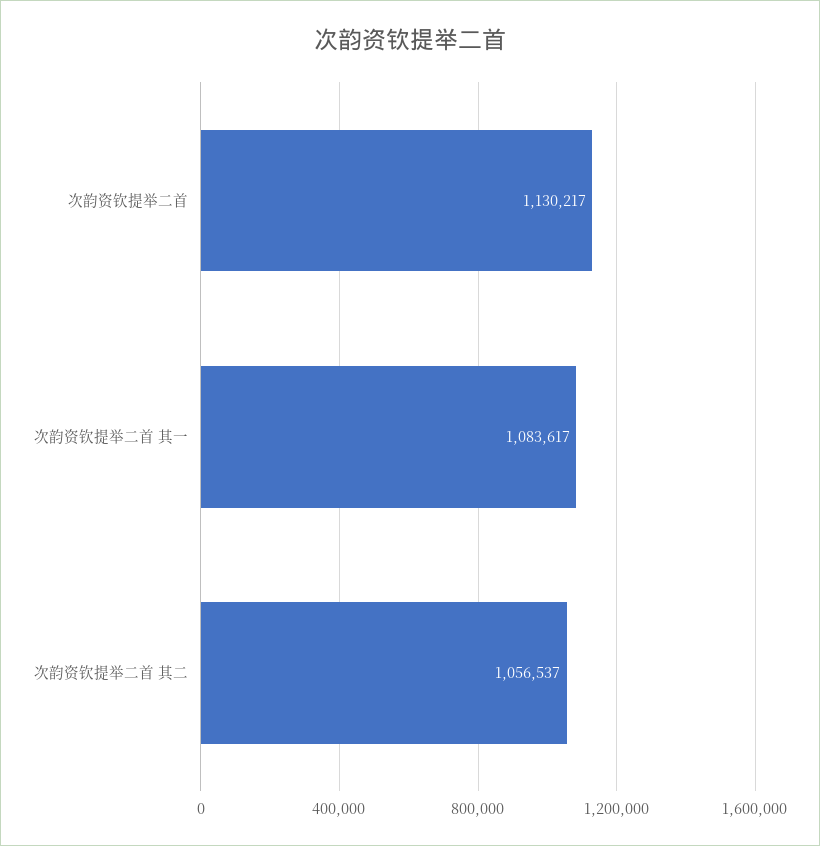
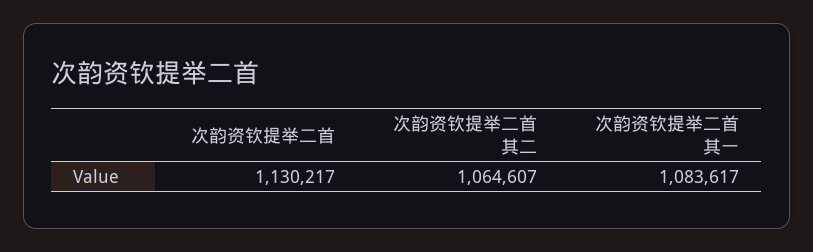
次韵资钦提举二首 其二: 1056537 -> 1064607

